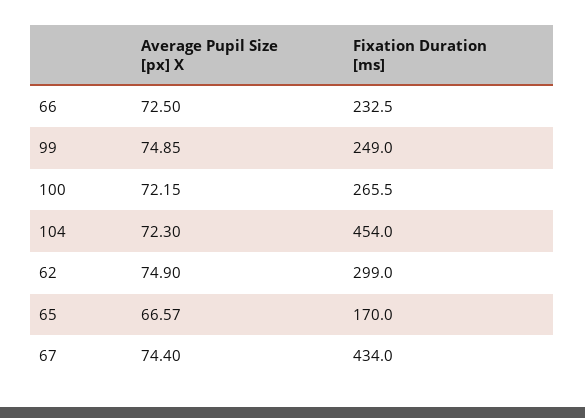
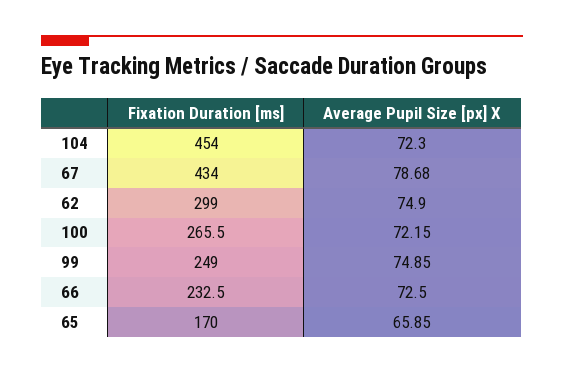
Average Pupil Size [px] X, 65: 66.57 -> 65.85
Average Pupil Size [px] X, 67: 74.4 -> 78.68

